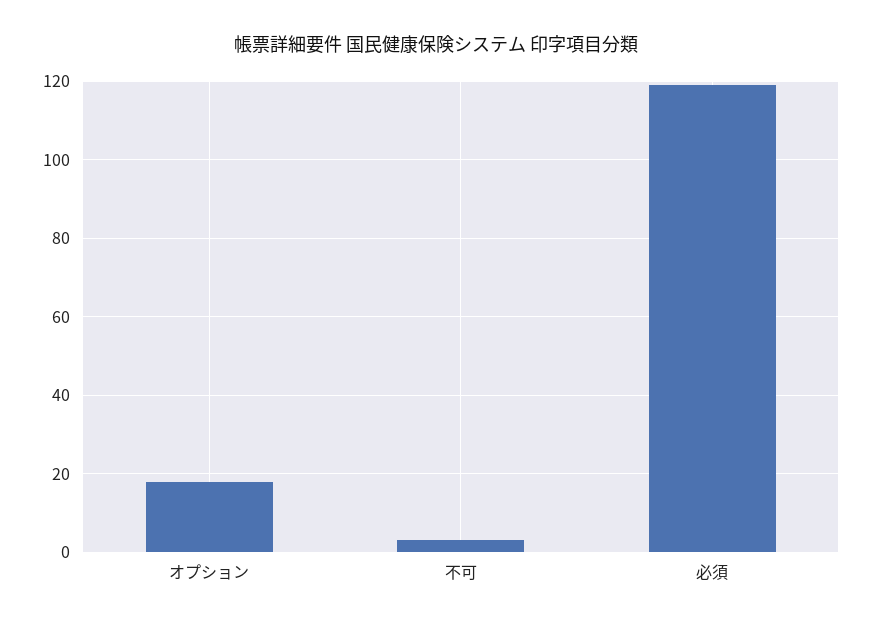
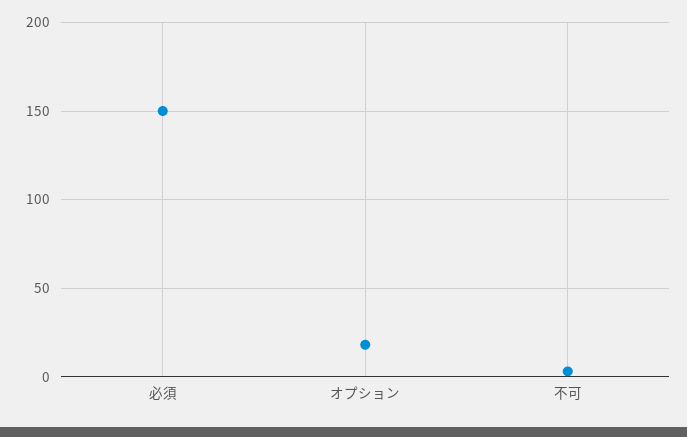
必須: 120 -> 150

